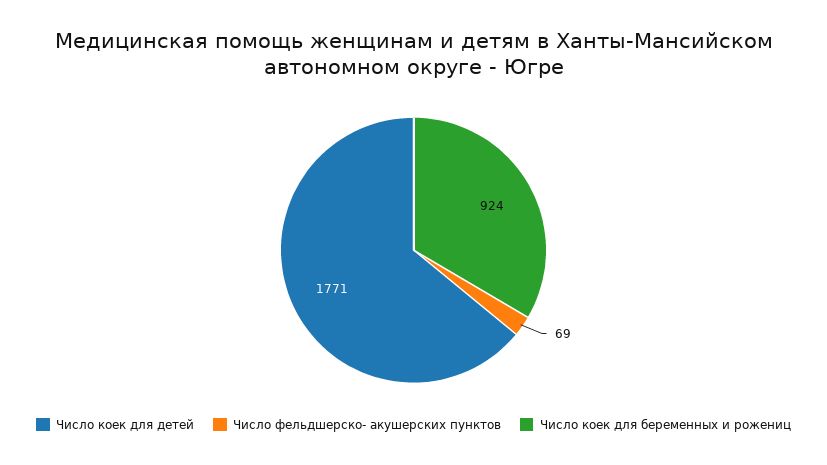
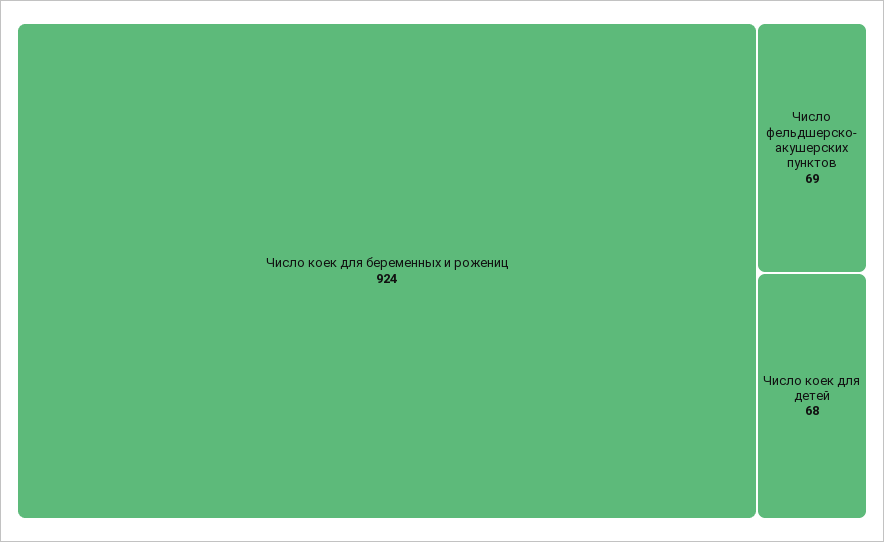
Число коек для детей: 1771 -> 68

